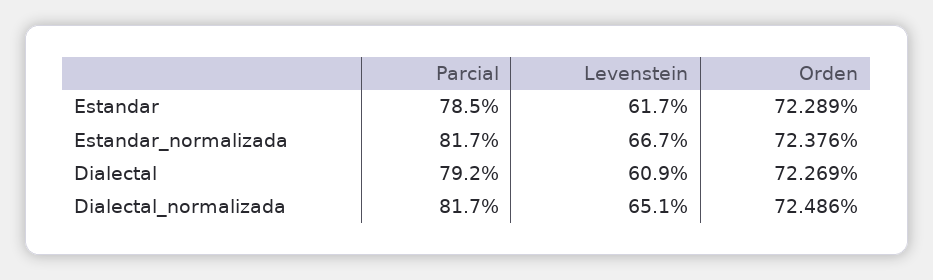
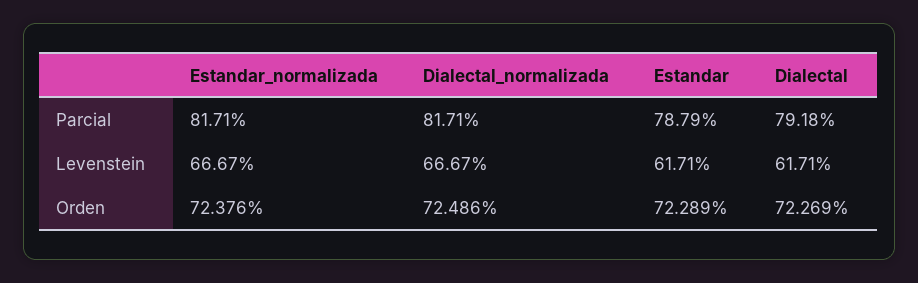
Parcial, Estandar: 78.5 -> 78.79
Levenstein, Dialectal: 60.9 -> 61.71
Levenstein, Dialectal_normalizada: 65.1 -> 66.67

